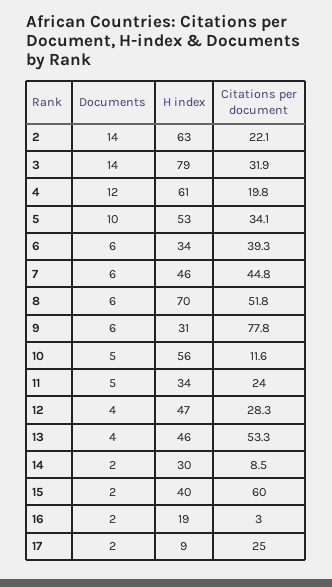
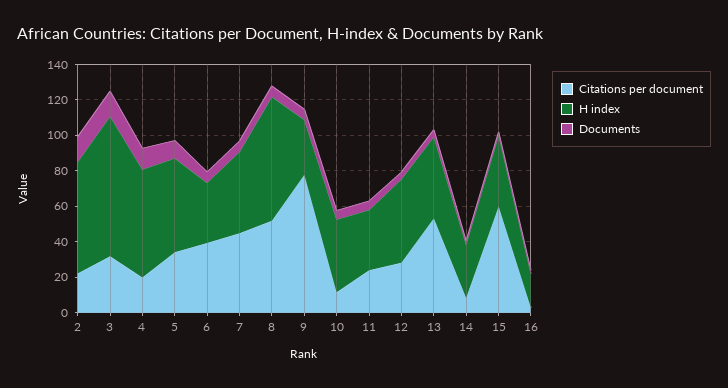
H index, 10: 56 -> 40
Documents, 17: 2 -> none
H index, 17: 9 -> none
Citations per document, 17: 25 -> none

